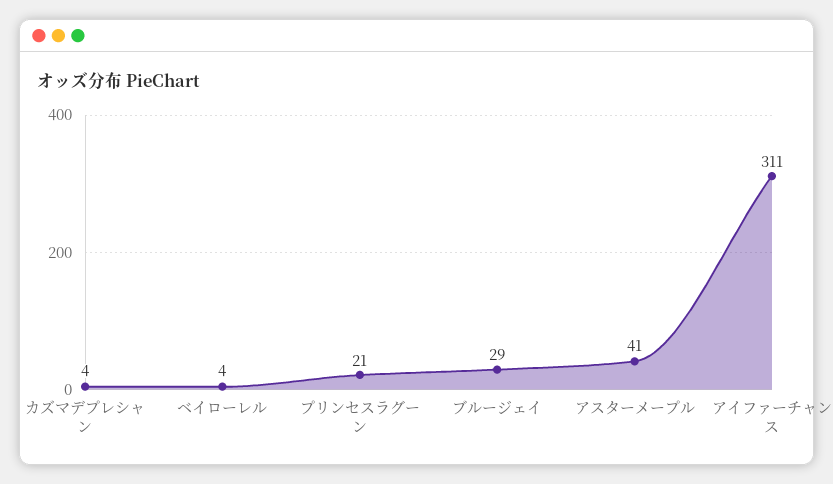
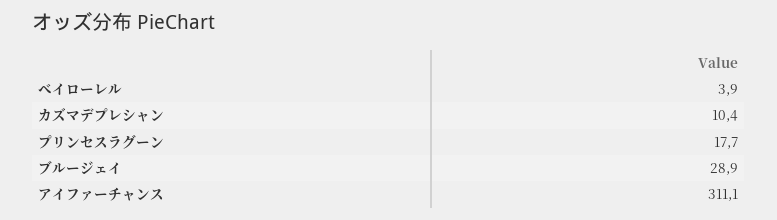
カズマデプレシャン: 4 -> 10.4
プリンセスラグーン: 21 -> 17.7
アスターメープル: 41 -> none

